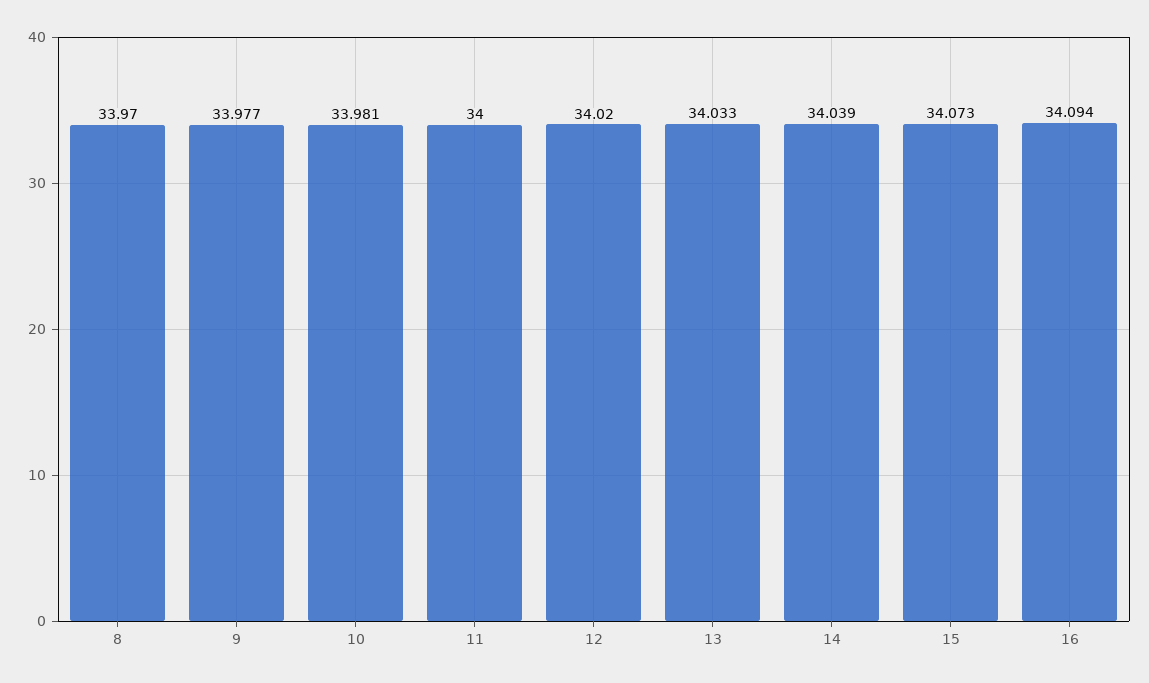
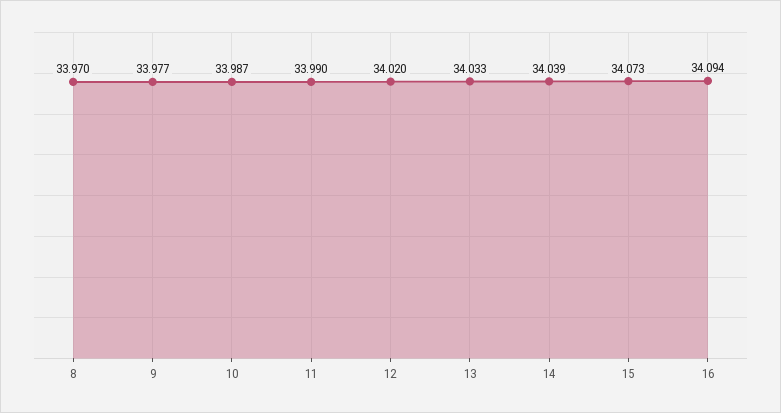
10: 33.981 -> 33.987
11: 34 -> 33.99

